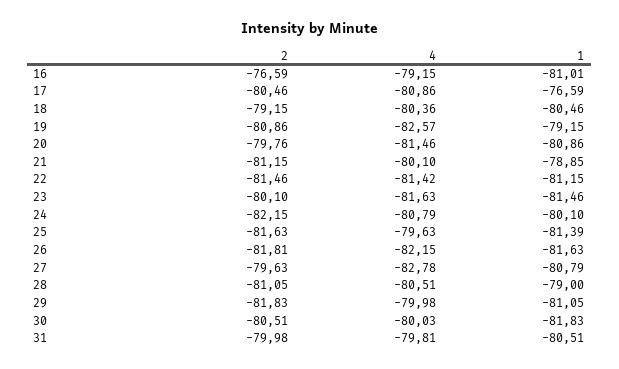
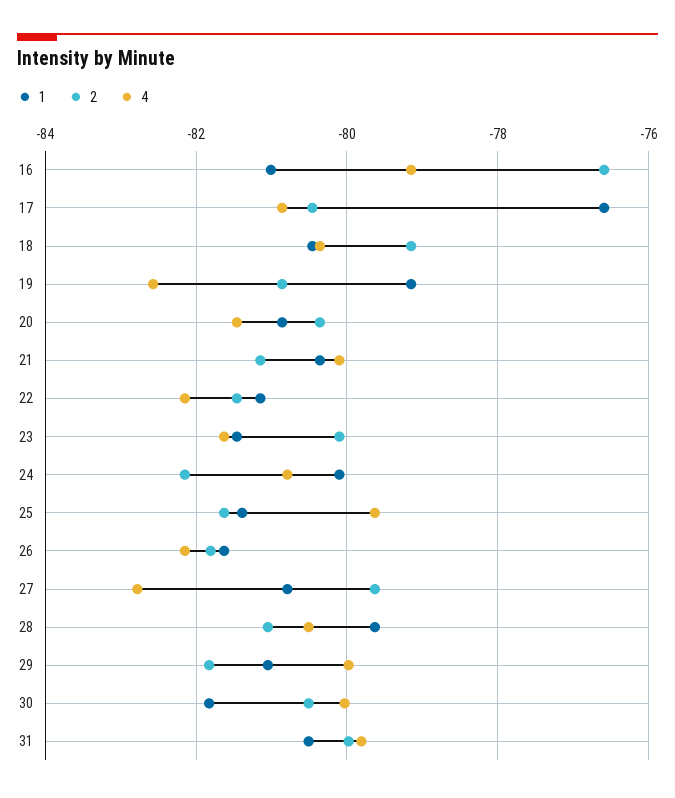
2, 20: -79.76 -> -80.4
1, 21: -78.85 -> -80.4
4, 22: -81.42 -> -82.2
1, 28: -79 -> -79.6

